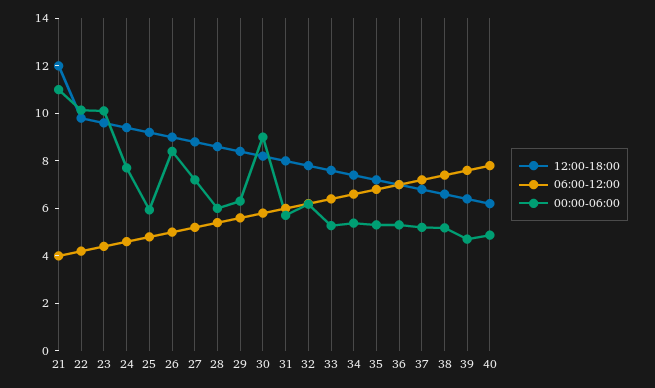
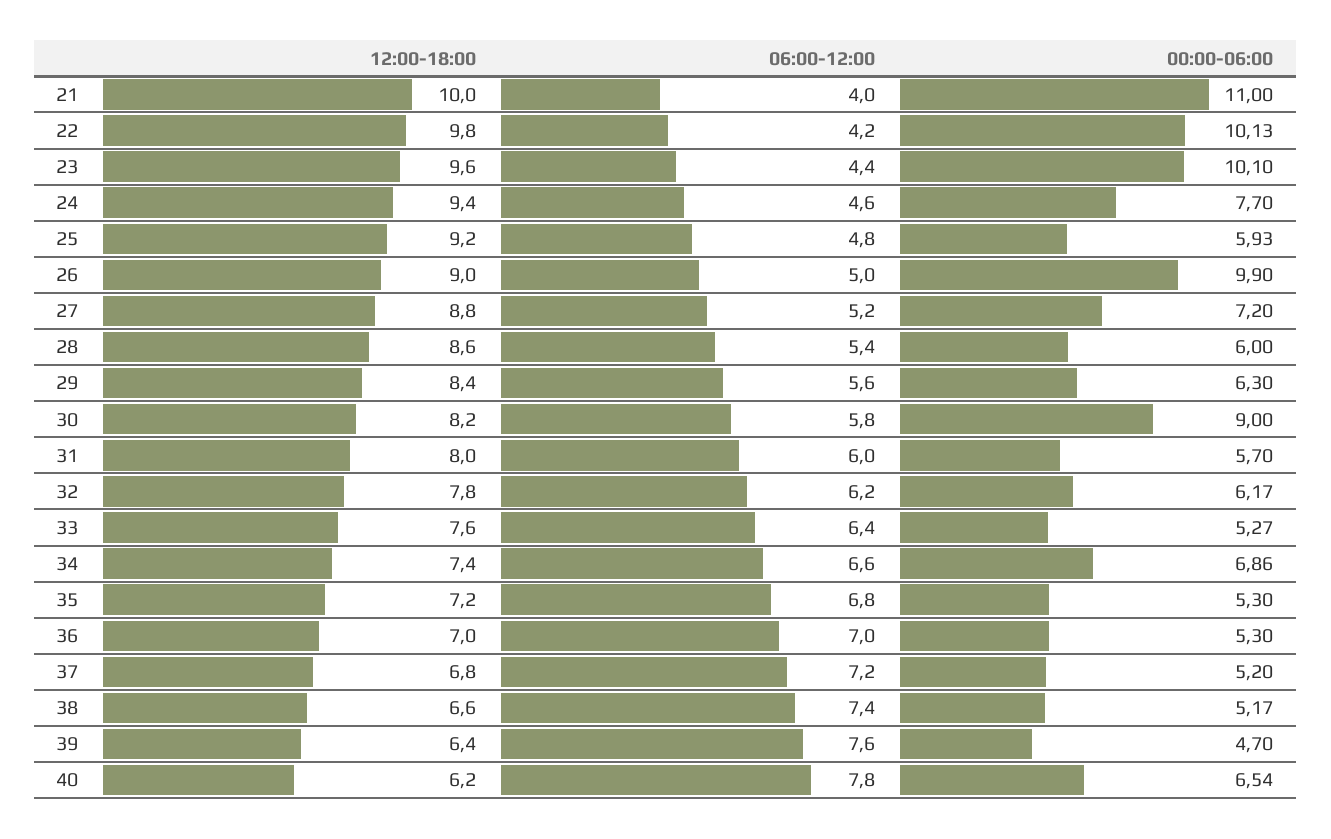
12:00-18:00, 21: 12 -> 10
00:00-06:00, 26: 8.5 -> 9.9
00:00-06:00, 34: 5.5 -> 6.86
00:00-06:00, 40: 5 -> 6.54

